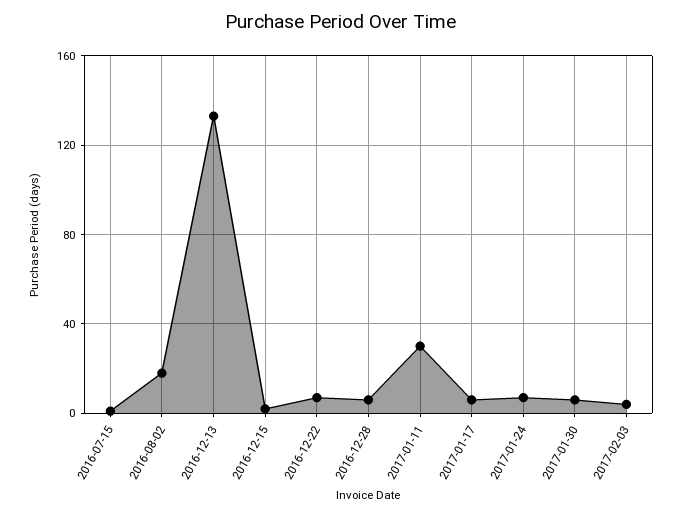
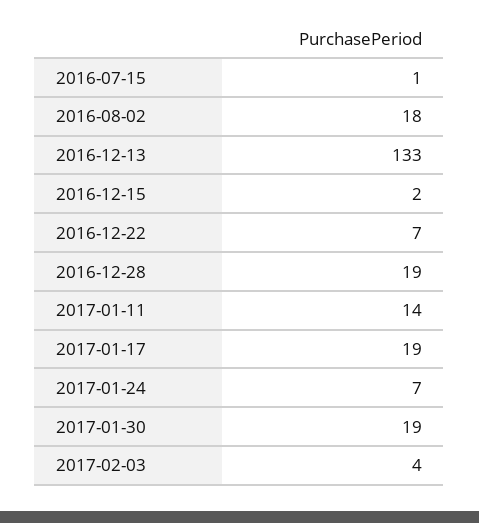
2016-12-28: 5 -> 19
2017-01-11: 30 -> 14
2017-01-17: 5 -> 19
2017-01-30: 5 -> 19

